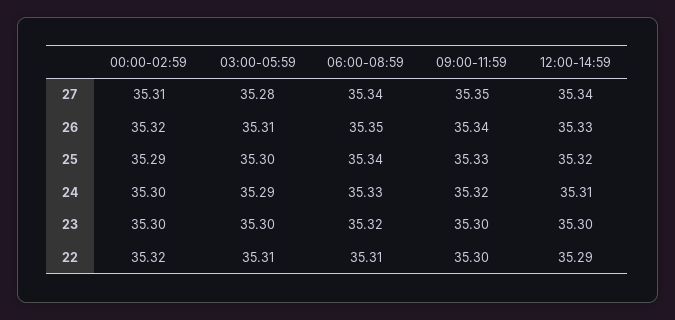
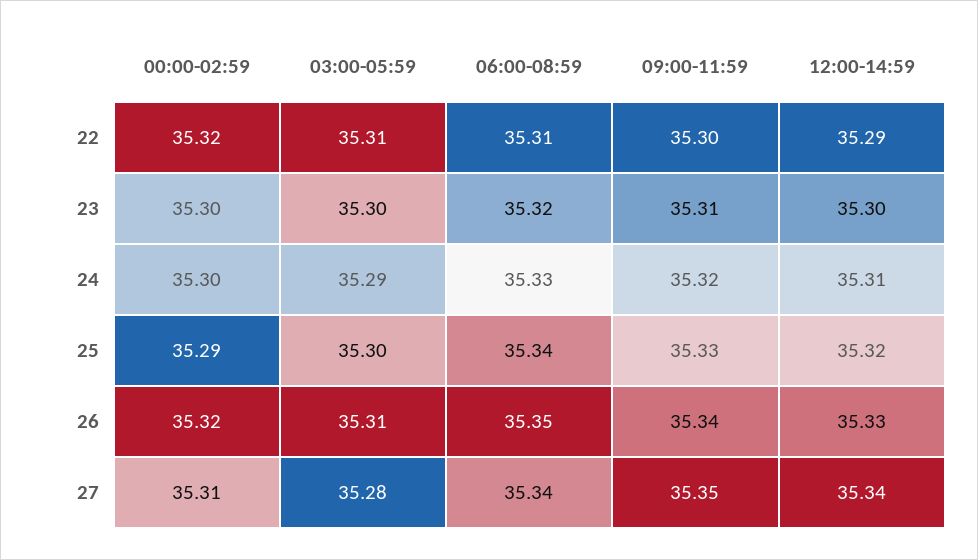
09:00-11:59, 23: 35.3 -> 35.31

